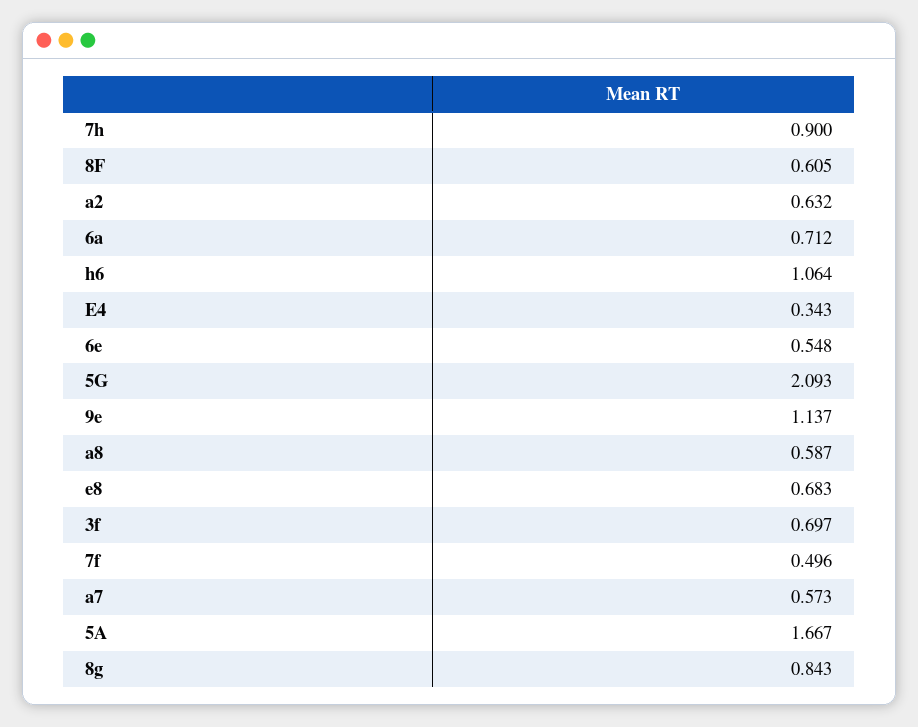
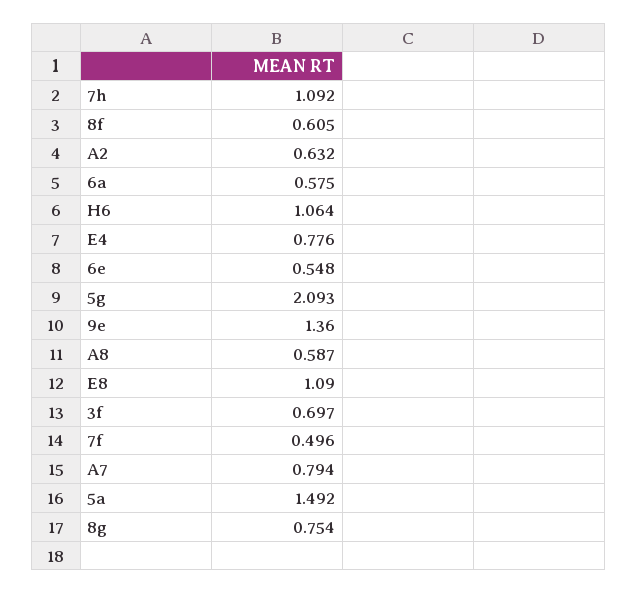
7h: 0.9 -> 1.092
6a: 0.712 -> 0.575
E4: 0.343 -> 0.776
9e: 1.137 -> 1.36
e8: 0.683 -> 1.09
a7: 0.573 -> 0.794
5A: 1.667 -> 1.492
8g: 0.843 -> 0.754

